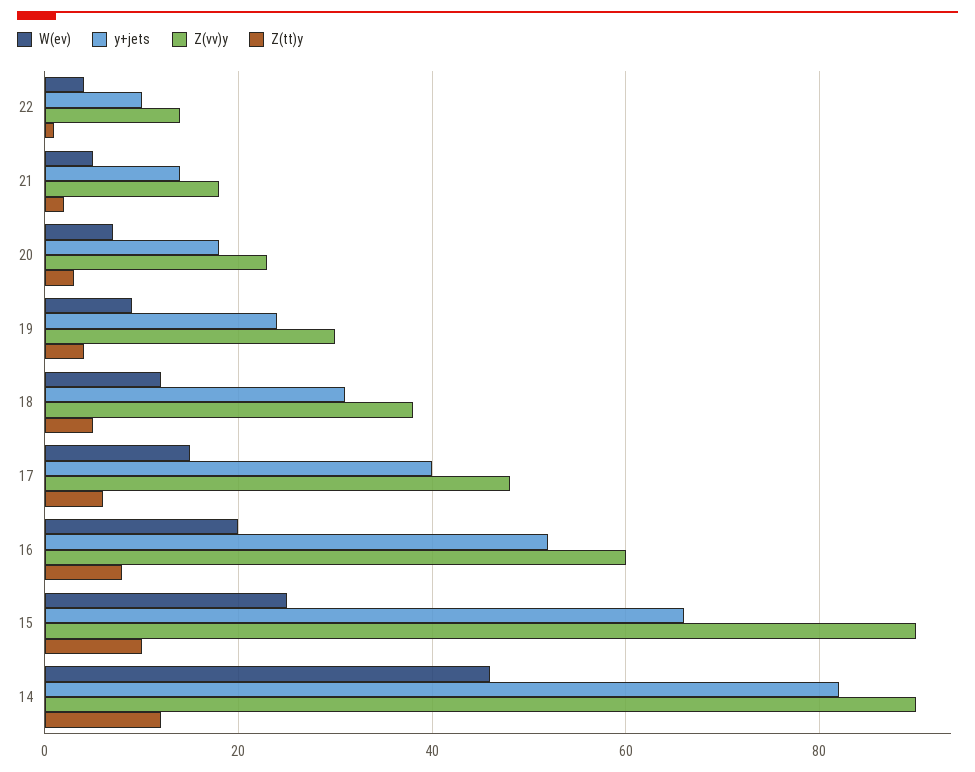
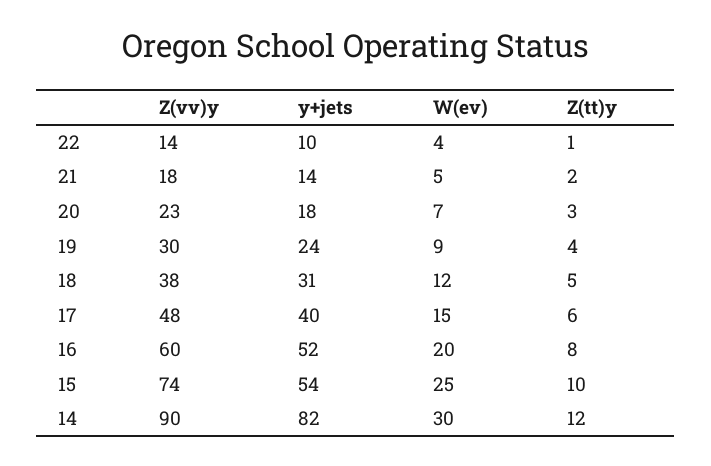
y+jets, 15: 65 -> 54
Z(vv)y, 15: 90 -> 74
W(ev), 14: 45 -> 30

